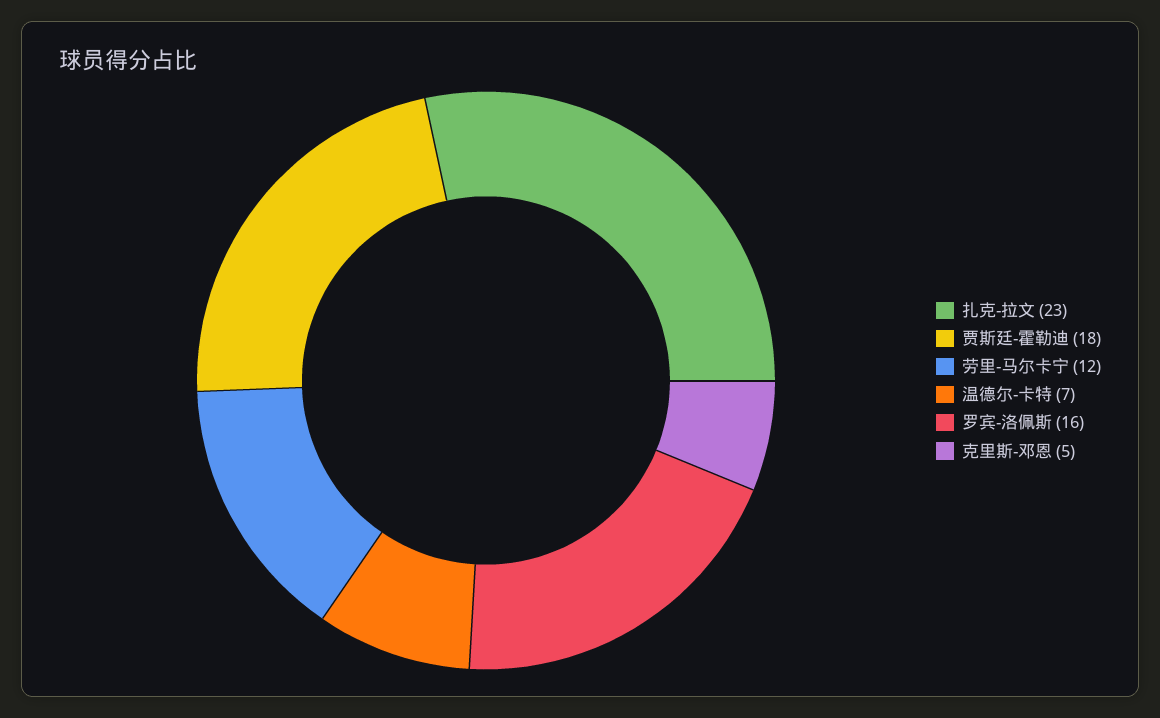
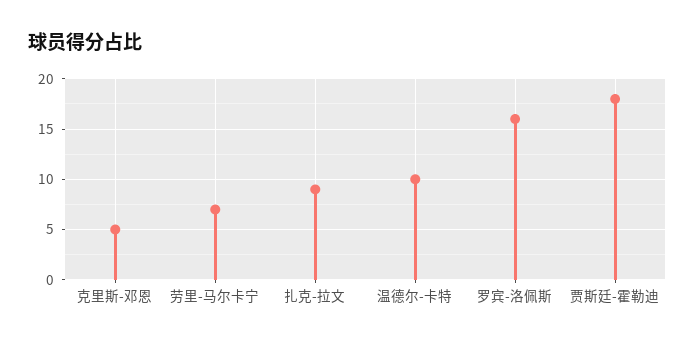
扎克-拉文: 23 -> 9
劳里-马尔卡宁: 12 -> 7
温德尔-卡特: 7 -> 10

